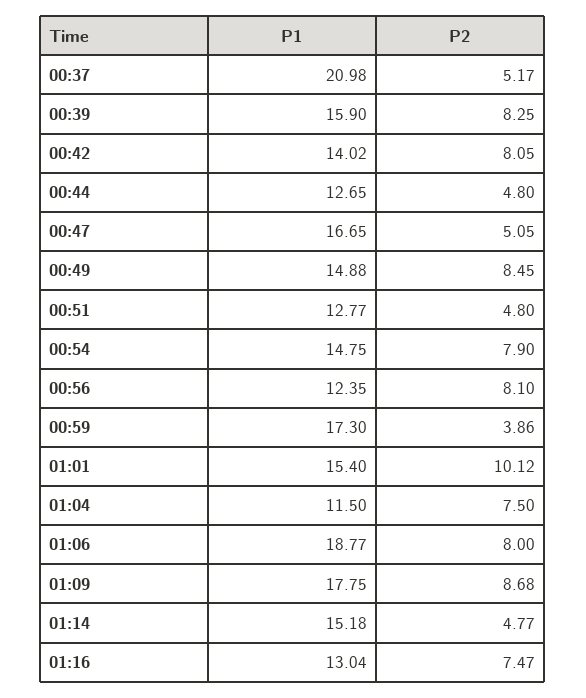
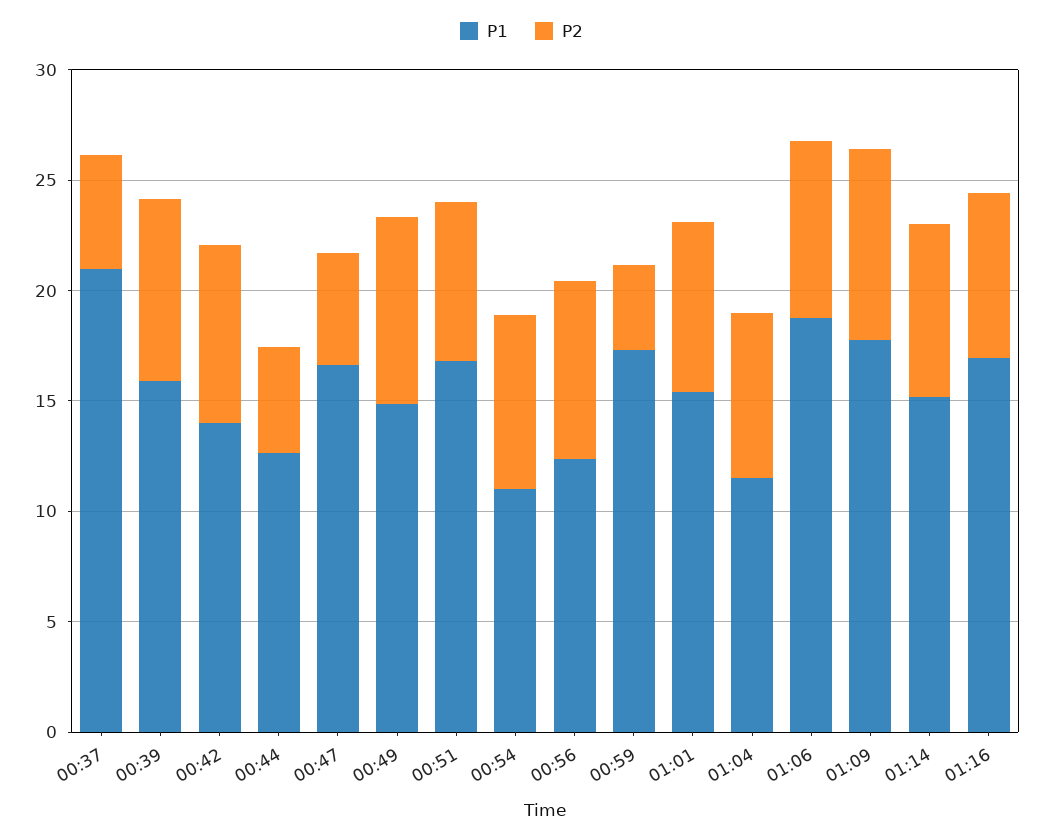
P1, 00:51: 12.77 -> 17
P2, 00:51: 4.8 -> 7
P1, 00:54: 14.75 -> 11
P2, 01:01: 10.12 -> 8
P2, 01:14: 4.77 -> 8
P1, 01:16: 13.04 -> 17

